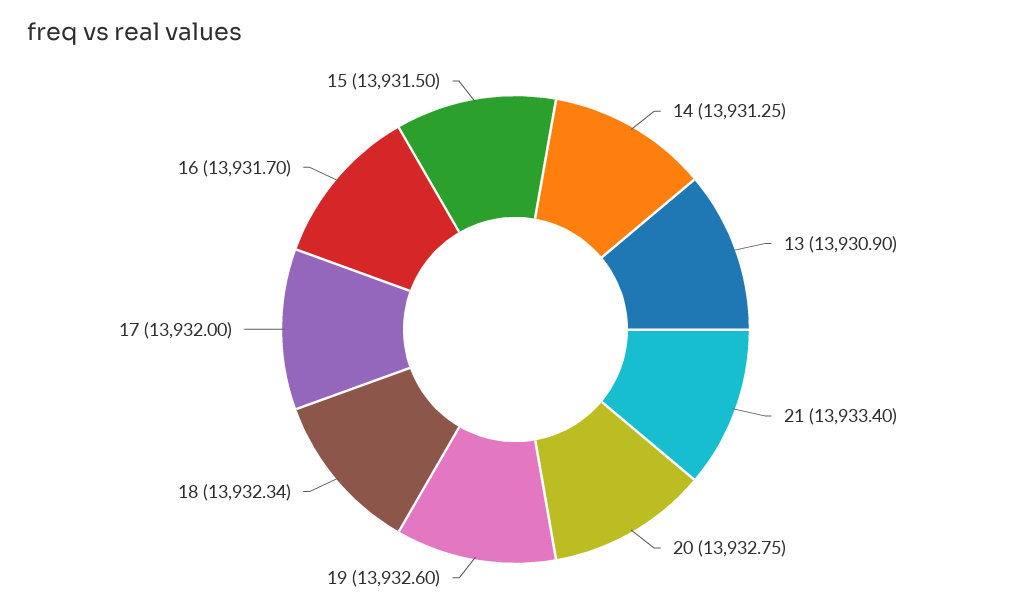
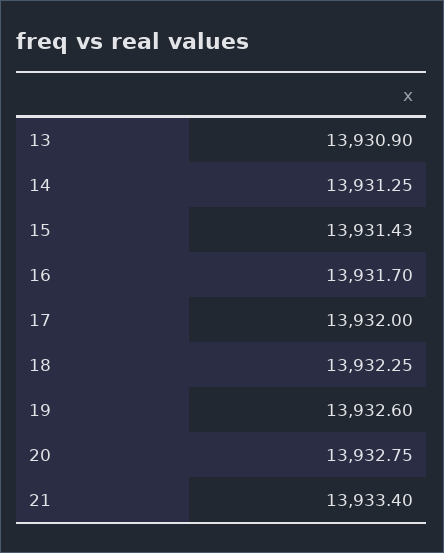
18: 13932.34 -> 13932.25
15: 13931.5 -> 13931.43

